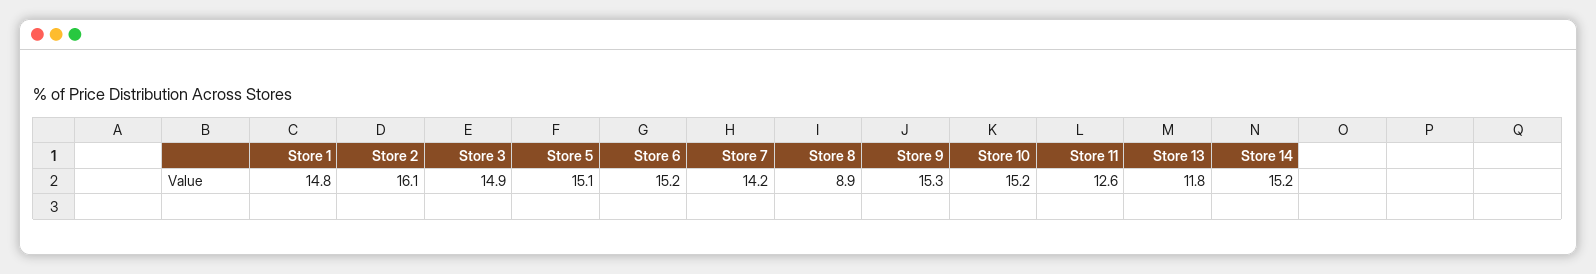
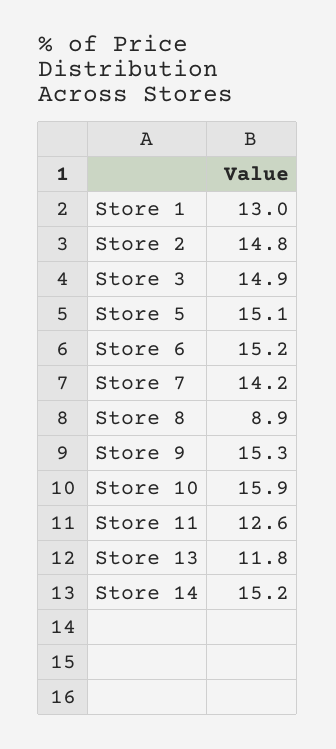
Store 1: 14.8 -> 13
Store 2: 16.1 -> 14.8
Store 10: 15.2 -> 15.9

